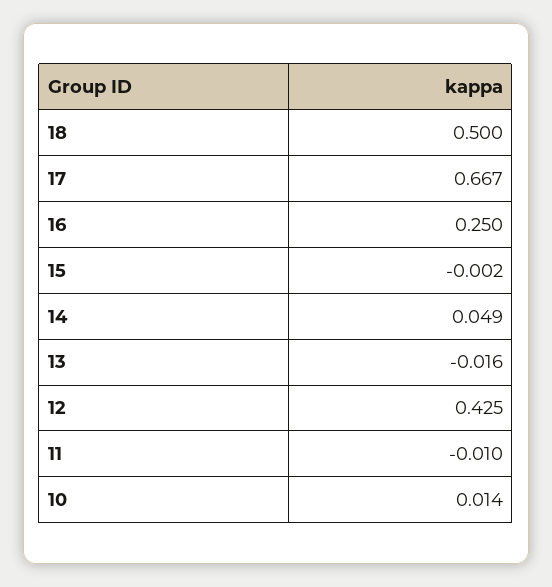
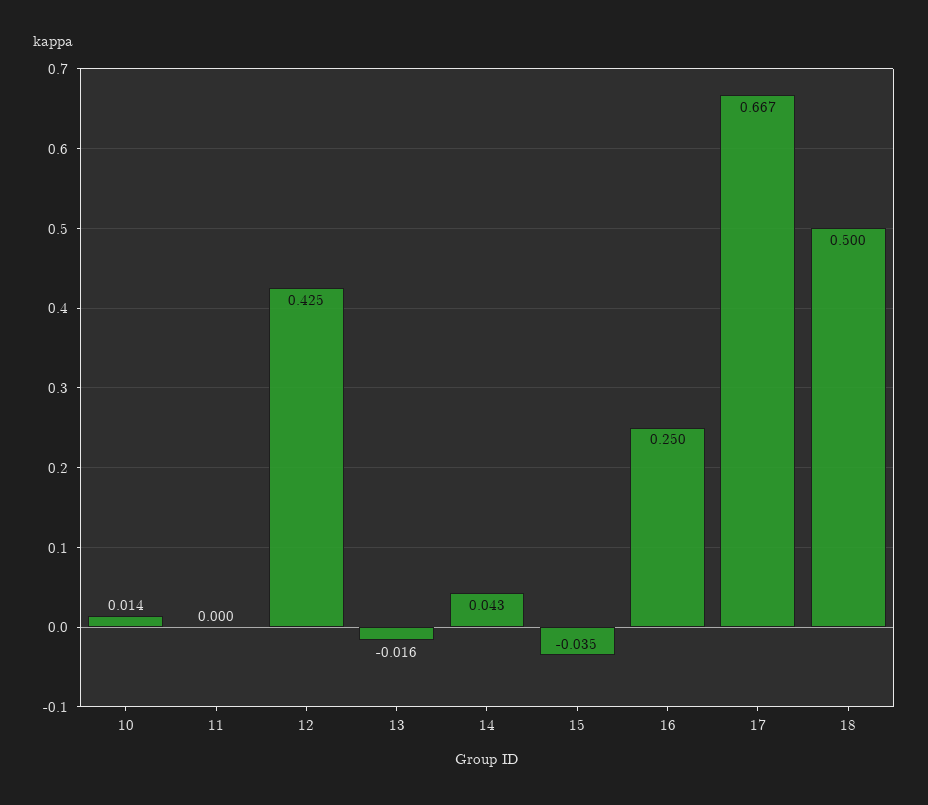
15: -0.002 -> -0.035
14: 0.049 -> 0.043
11: -0.01 -> 0

